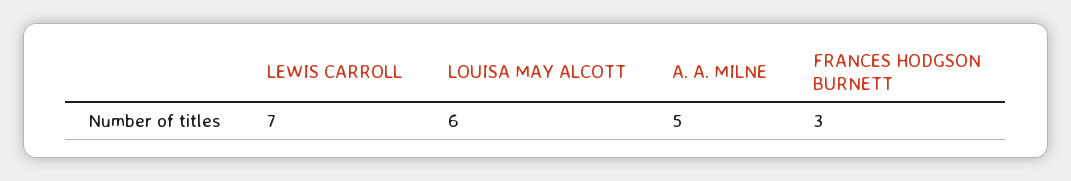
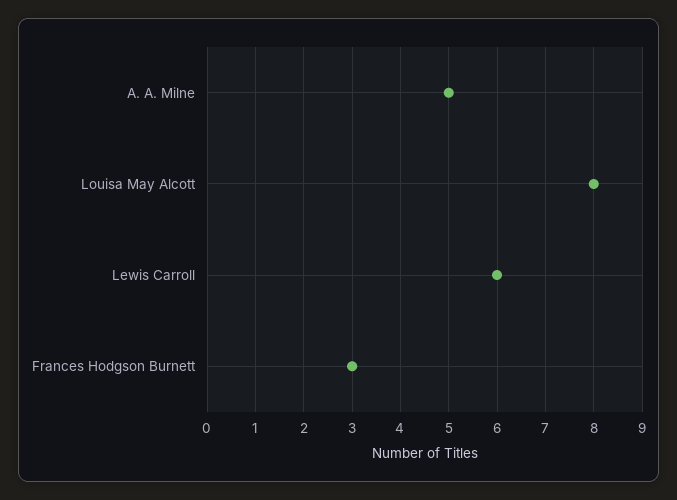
LEWIS CARROLL: 7 -> 6
LOUISA MAY ALCOTT: 6 -> 8

